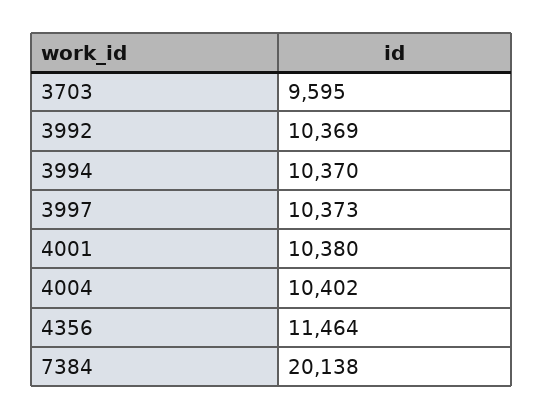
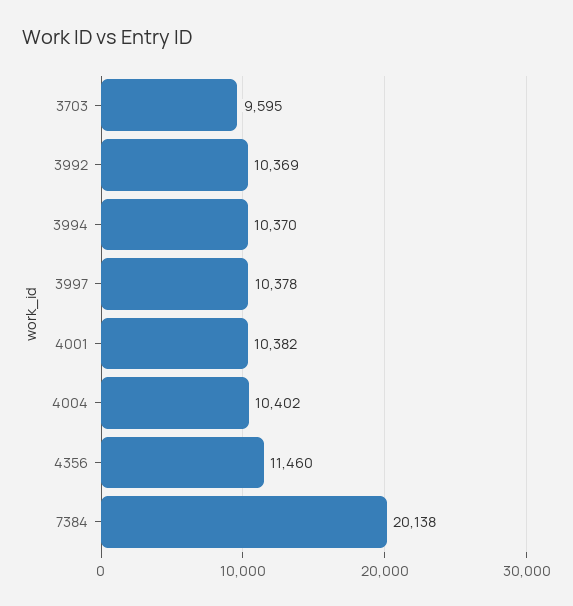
3997: 10373 -> 10378
4001: 10380 -> 10382
4356: 11464 -> 11460

